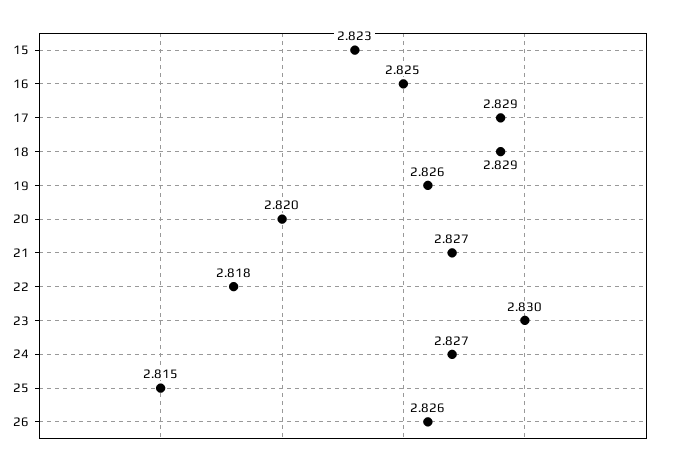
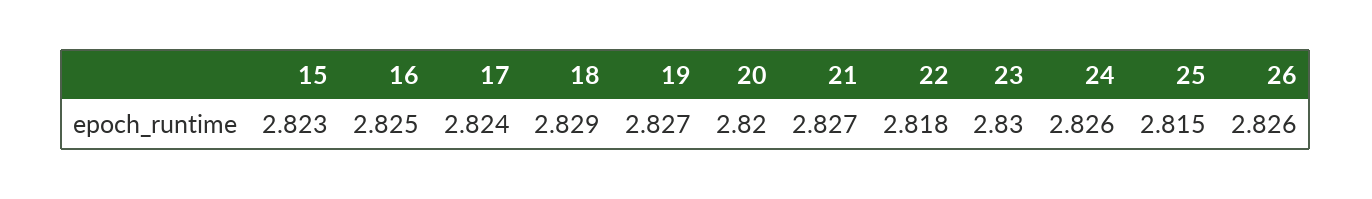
17: 2.829 -> 2.824
19: 2.826 -> 2.827
24: 2.827 -> 2.826

